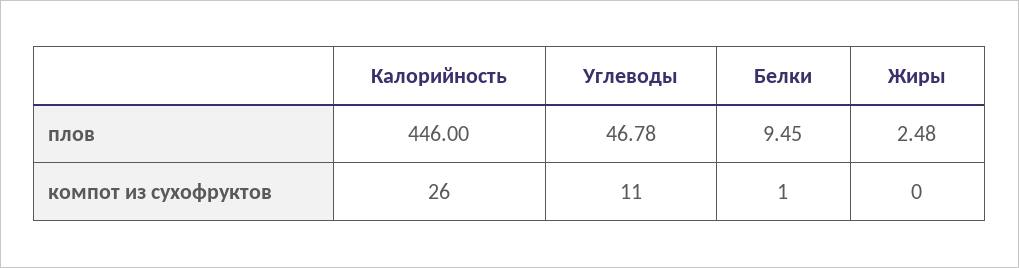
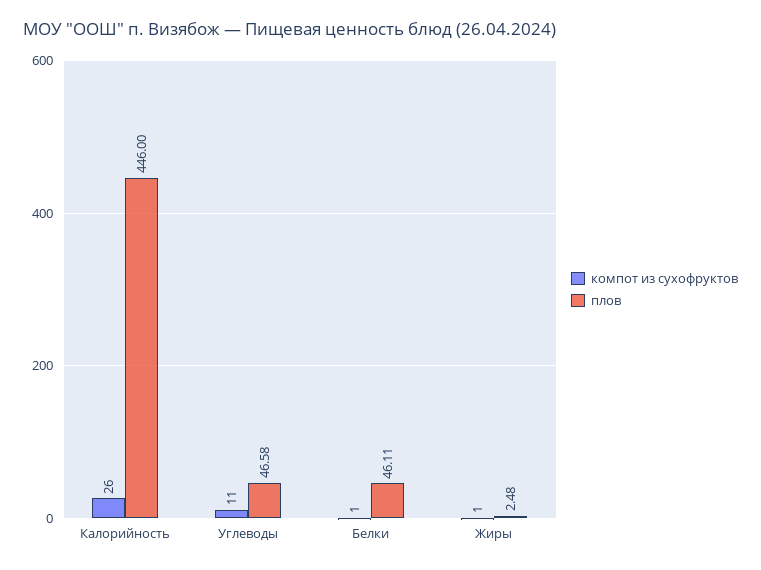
плов, Углеводы: 46.78 -> 46.58
плов, Белки: 9.45 -> 46.11
компот из сухофруктов, Жиры: 0 -> 1

